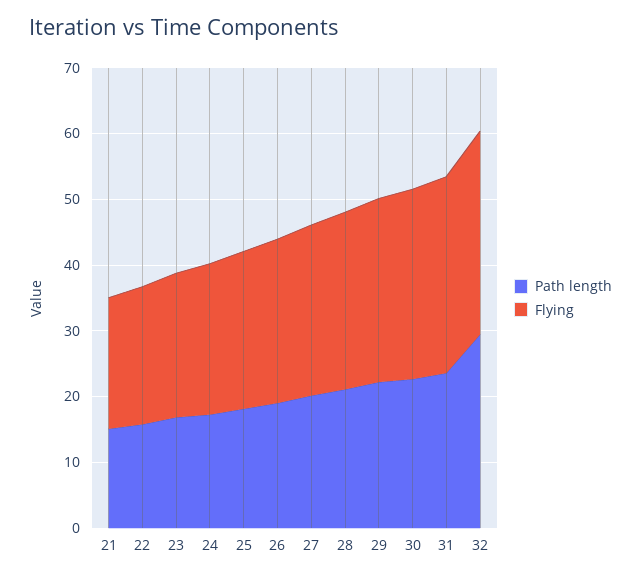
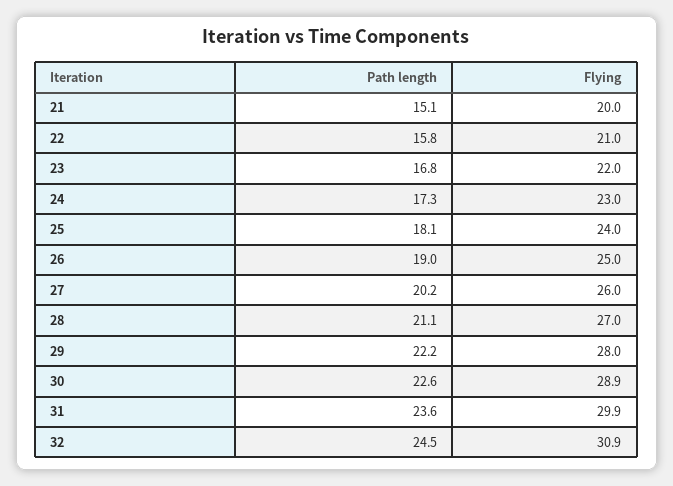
Path length, 32: 30 -> 24.5

